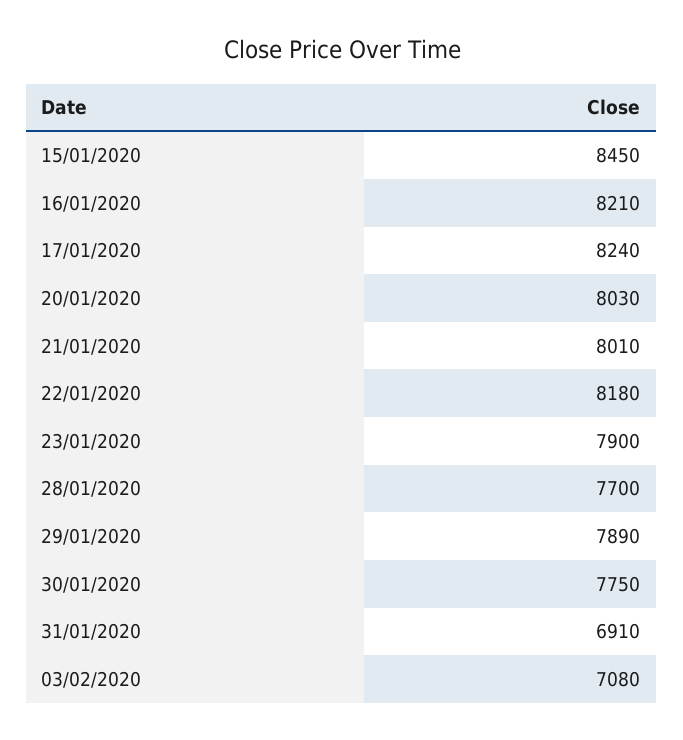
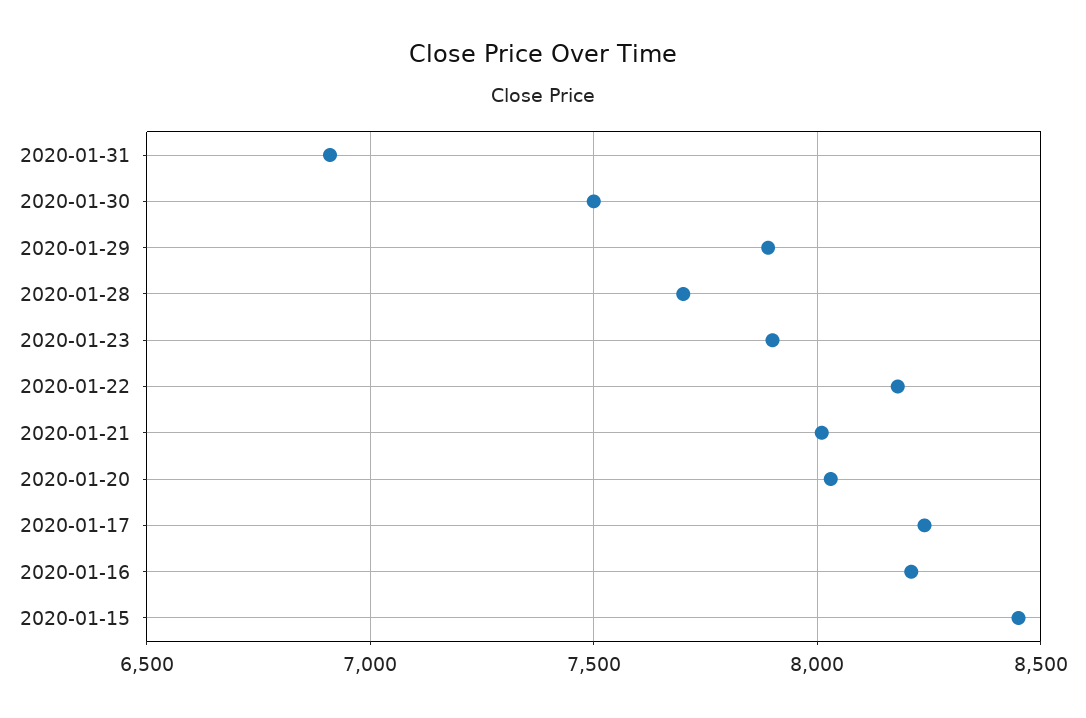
30/01/2020: 7750 -> 7500
03/02/2020: 7080 -> none

